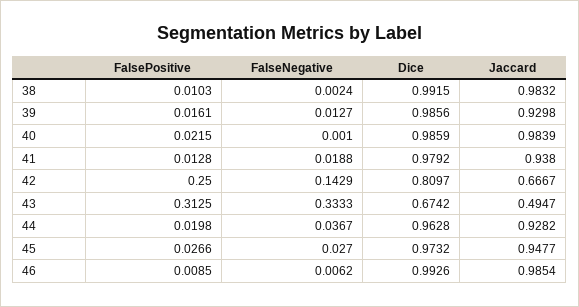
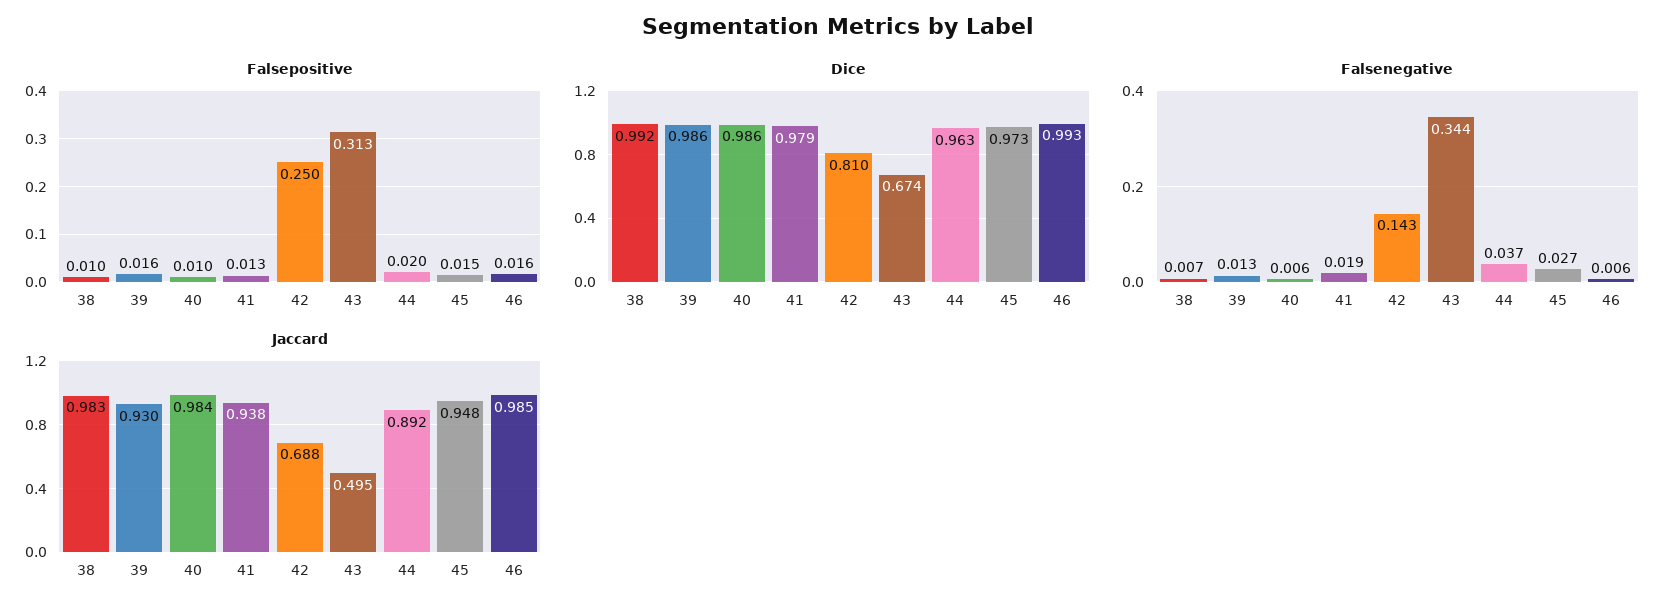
FalseNegative, 38: 0.0024 -> 0.007
FalsePositive, 40: 0.0215 -> 0.01
FalseNegative, 40: 0.001 -> 0.006
Jaccard, 42: 0.6667 -> 0.688
FalseNegative, 43: 0.3333 -> 0.344
Jaccard, 44: 0.9282 -> 0.892
FalsePositive, 45: 0.0266 -> 0.015
FalsePositive, 46: 0.0085 -> 0.016

